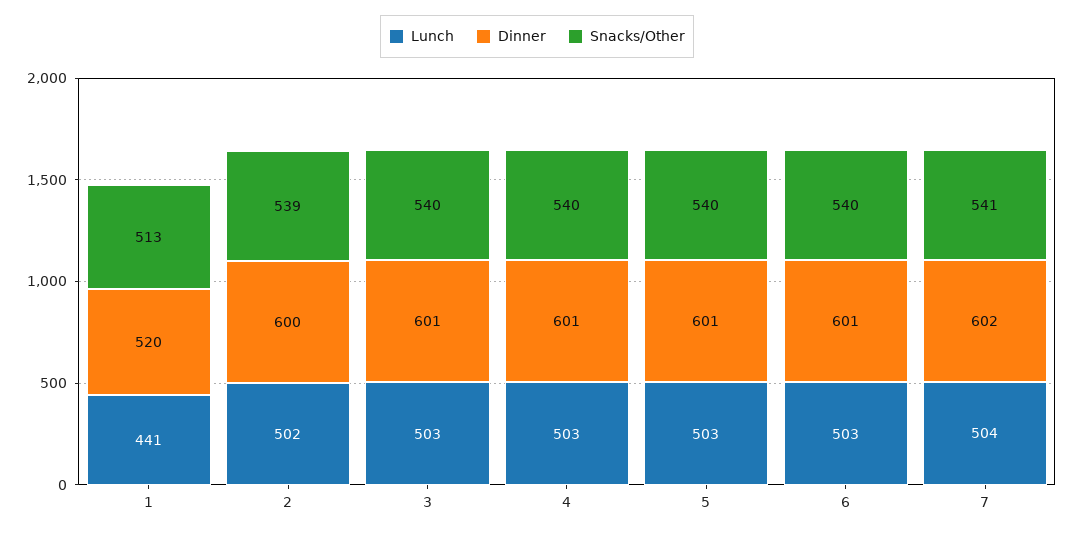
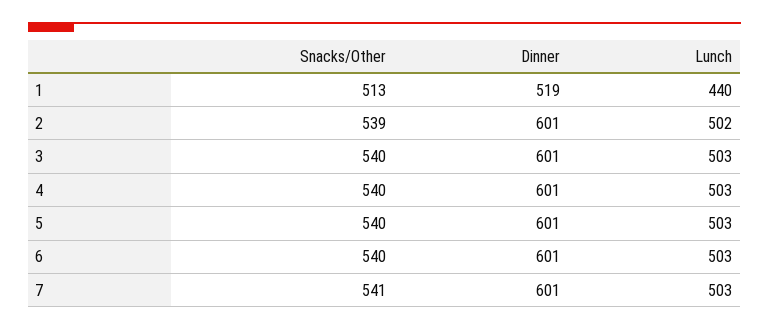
Lunch, 1: 441 -> 440
Dinner, 1: 520 -> 519
Dinner, 2: 600 -> 601
Lunch, 7: 504 -> 503
Dinner, 7: 602 -> 601

